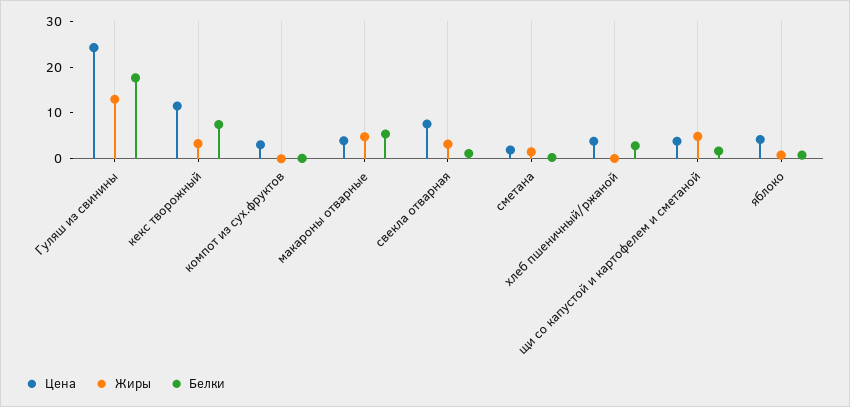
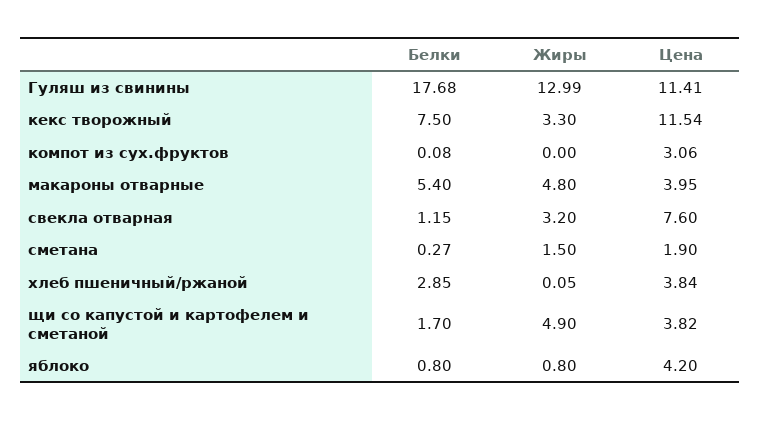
Цена, Гуляш из свинины: 24 -> 11.41

